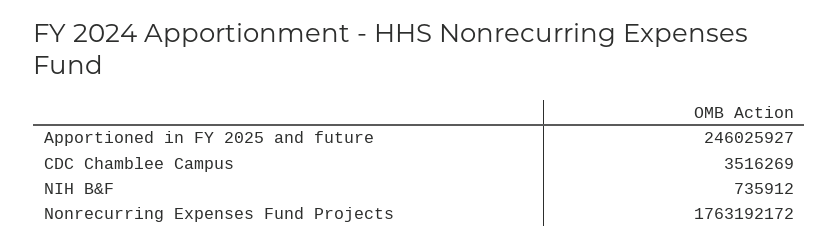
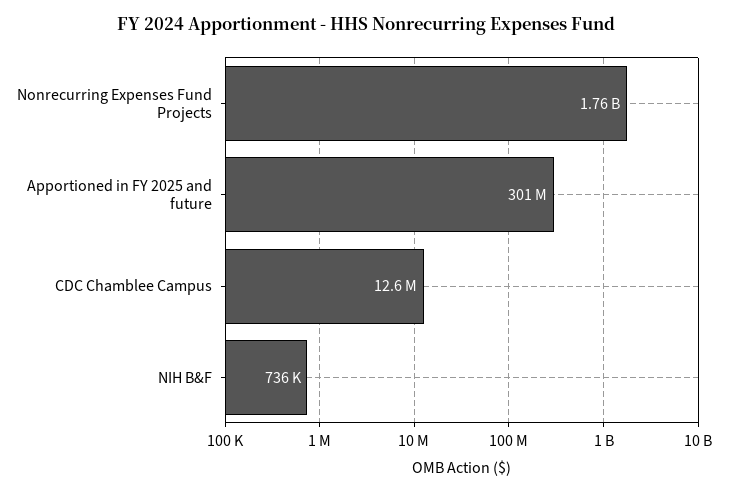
Apportioned in FY 2025 and future: 246025927 -> 301000000
CDC Chamblee Campus: 3516269 -> 12600000

